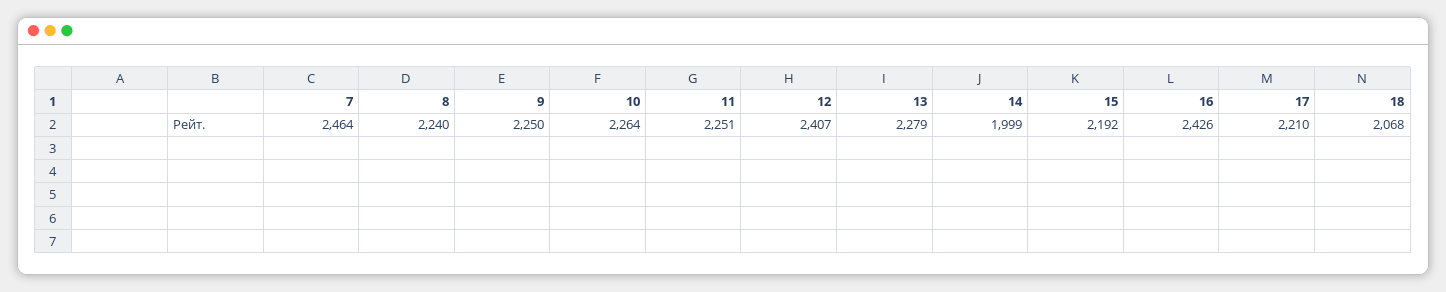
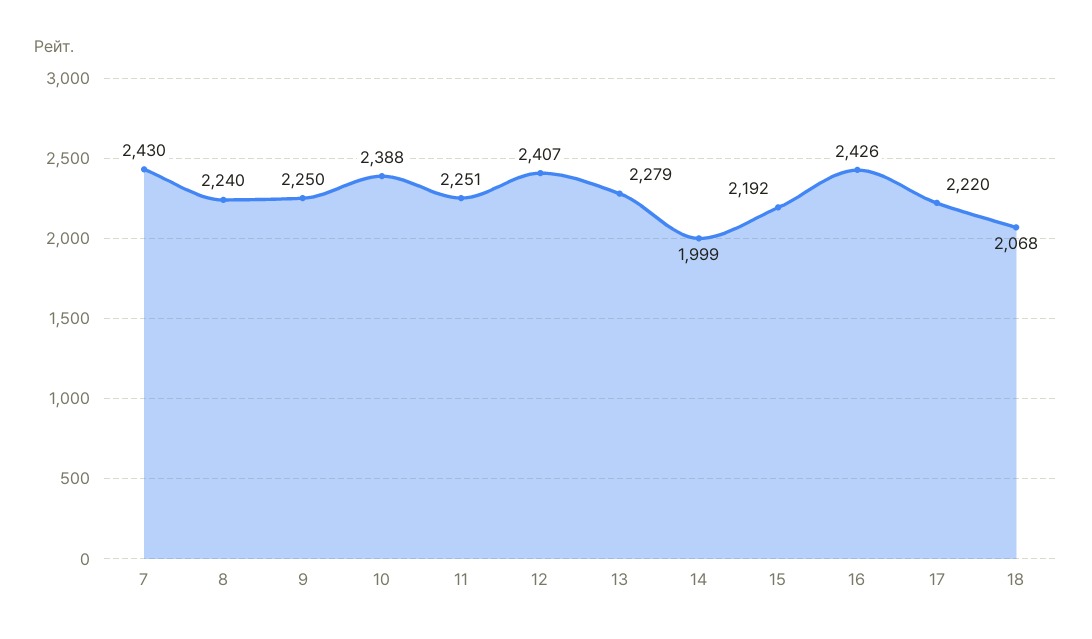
7: 2464 -> 2430
10: 2264 -> 2388
17: 2210 -> 2220

